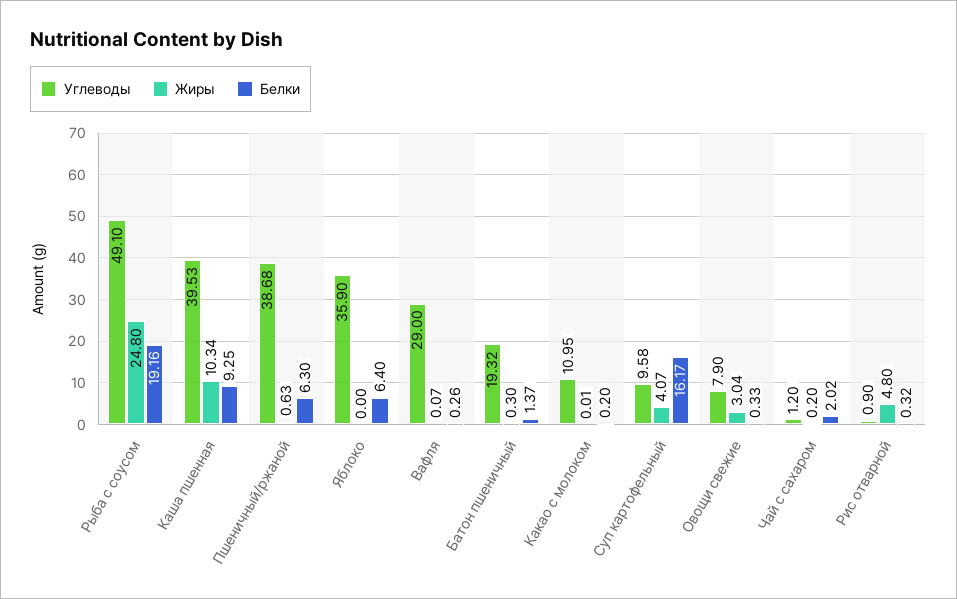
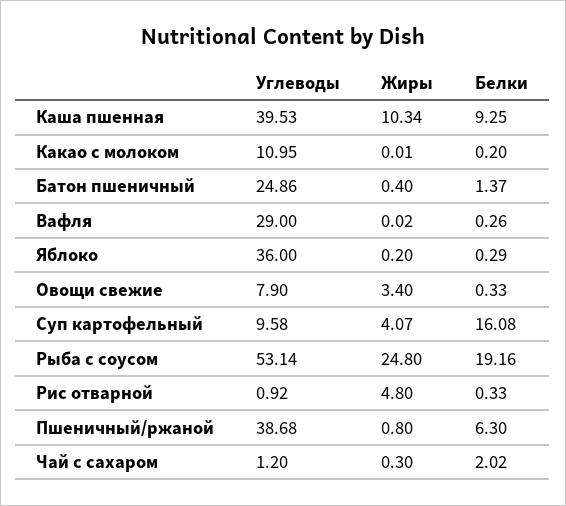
Углеводы, Рыба с соусом: 49.1 -> 53.14
Жиры, Пшеничный/ржаной: 0.63 -> 0.8
Углеводы, Яблоко: 35.9 -> 36
Жиры, Яблоко: 0 -> 0.2
Белки, Яблоко: 6.4 -> 0.29
Жиры, Вафля: 0.07 -> 0.02
Углеводы, Батон пшеничный: 19.32 -> 24.86
Жиры, Батон пшеничный: 0.3 -> 0.4
Белки, Суп картофельный: 16.17 -> 16.08
Жиры, Овощи свежие: 3.04 -> 3.4
Жиры, Чай с сахаром: 0.2 -> 0.3
Углеводы, Рис отварной: 0.9 -> 0.92
Белки, Рис отварной: 0.32 -> 0.33

